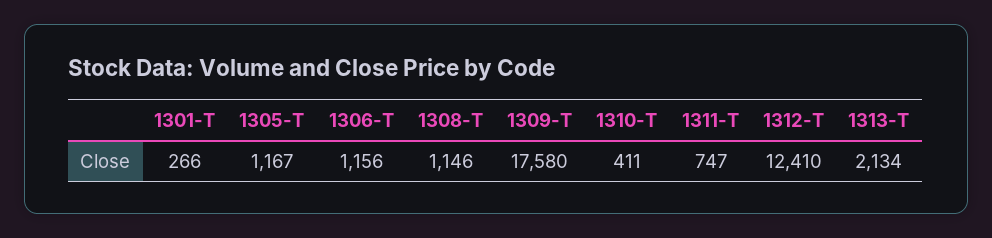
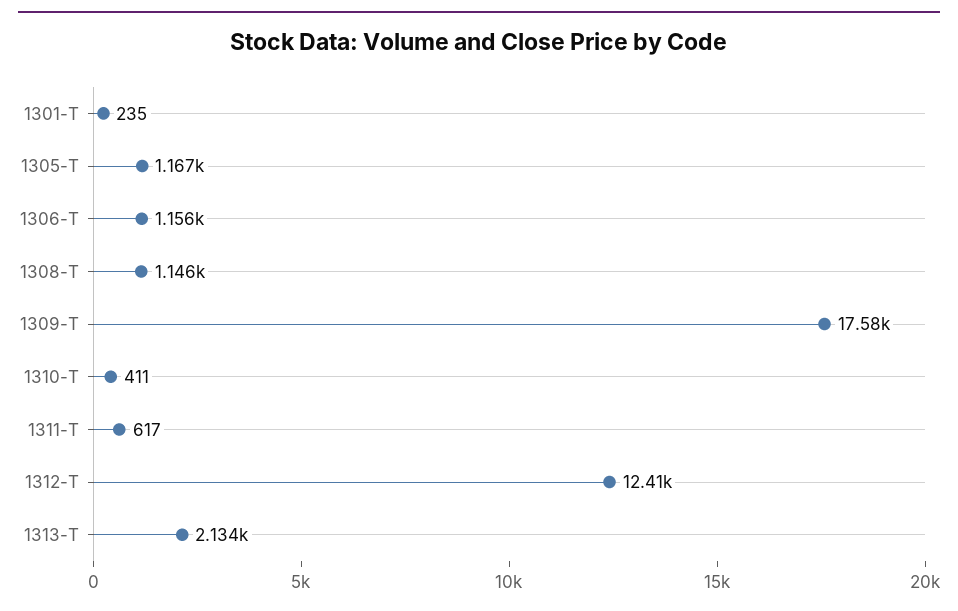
1301-T: 266 -> 235
1311-T: 747 -> 617

